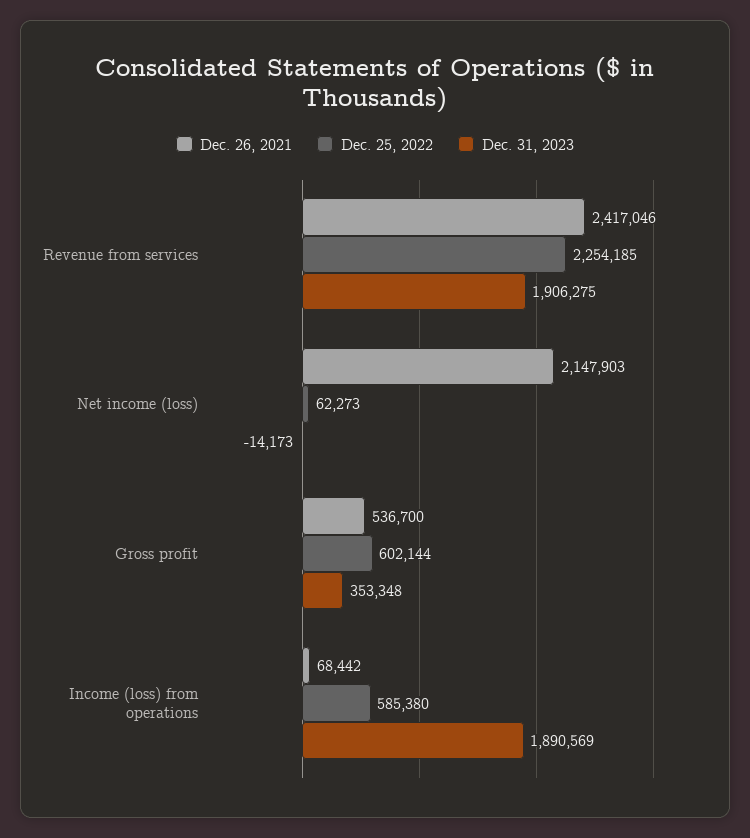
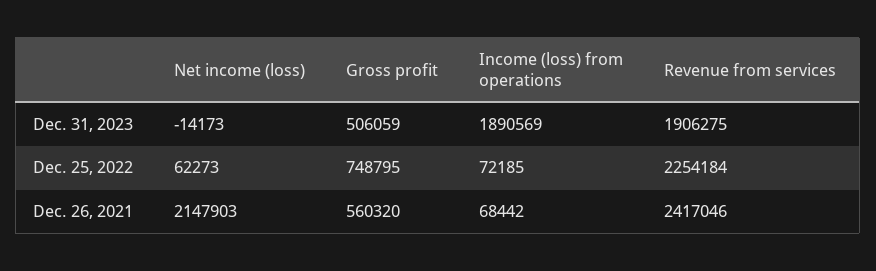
Dec. 25, 2022, Revenue from services: 2254185 -> 2254184
Dec. 26, 2021, Gross profit: 536700 -> 560320
Dec. 25, 2022, Gross profit: 602144 -> 748795
Dec. 31, 2023, Gross profit: 353348 -> 506059
Dec. 25, 2022, Income (loss) from operations: 585380 -> 72185

